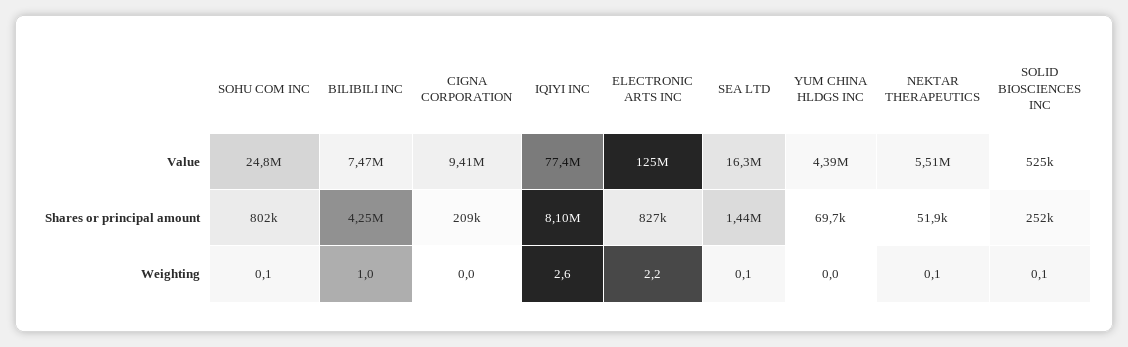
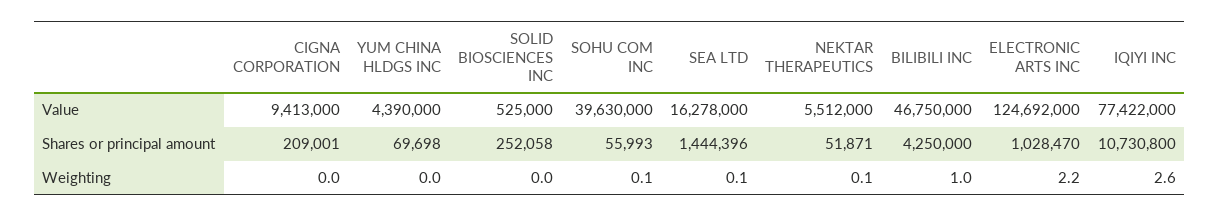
SOHU COM INC, Value: 24800000 -> 39630000
BILIBILI INC, Value: 7470000 -> 46750000
SOHU COM INC, Shares or principal amount: 802000 -> 55993
IQIYI INC, Shares or principal amount: 8100000 -> 10730800
ELECTRONIC ARTS INC, Shares or principal amount: 827000 -> 1028470
SOLID BIOSCIENCES INC, Weighting: 0.1 -> 0

